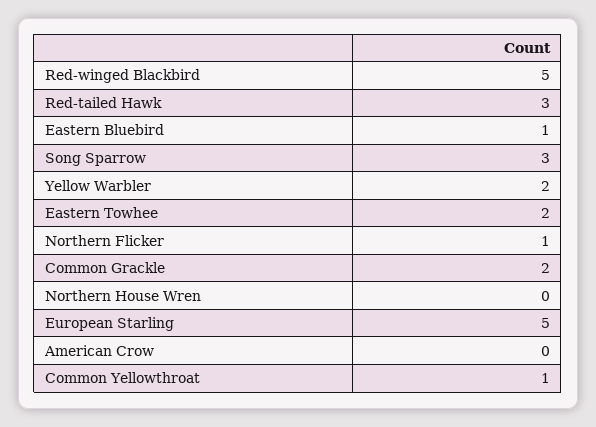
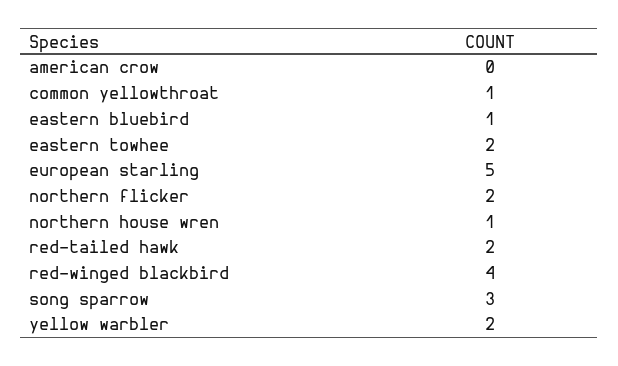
Red-winged Blackbird: 5 -> 4
Red-tailed Hawk: 3 -> 2
Northern Flicker: 1 -> 2
Common Grackle: 2 -> none
Northern House Wren: 0 -> 1

